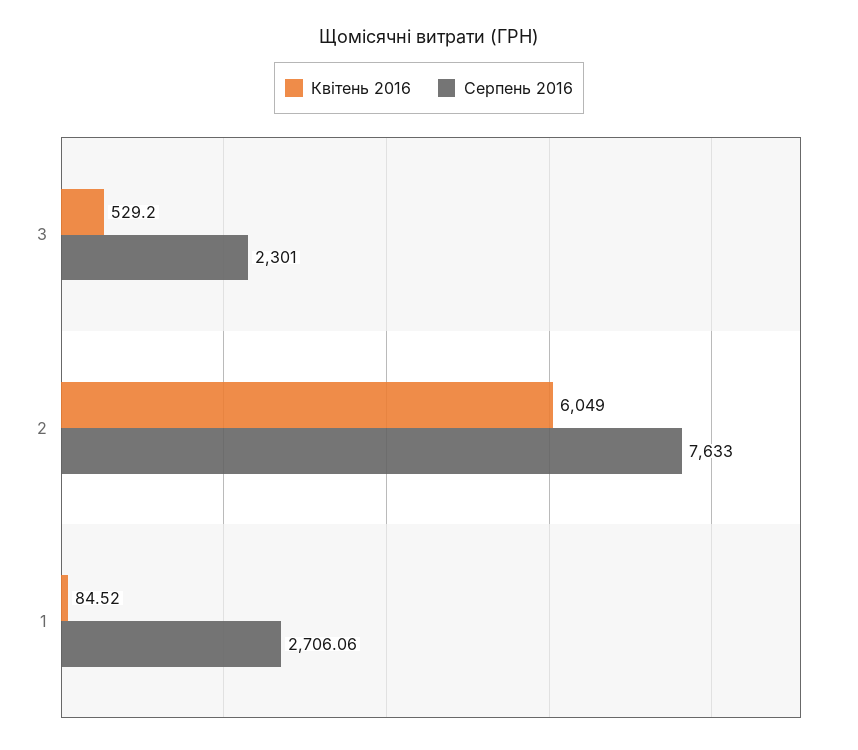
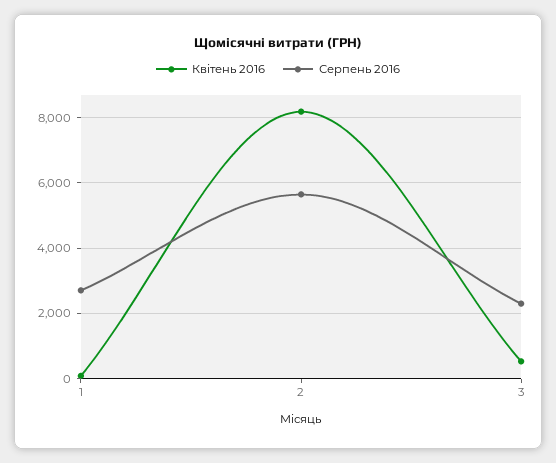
Квітень 2016, 2: 6049 -> 8200
Серпень 2016, 2: 7633 -> 5600

